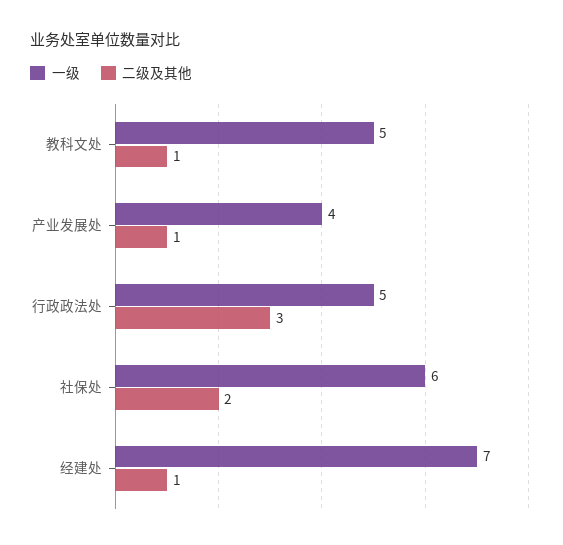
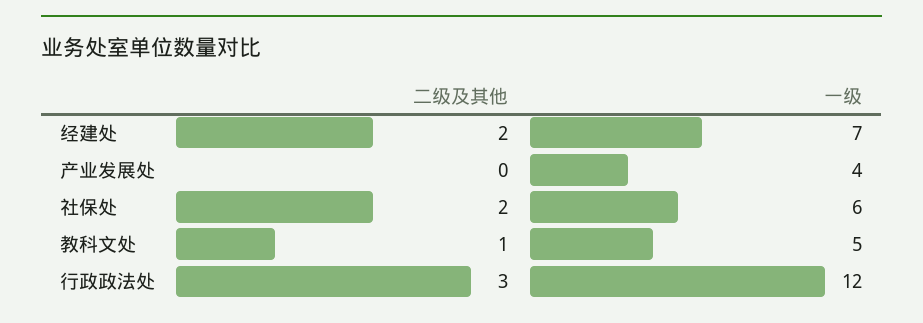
二级及其他, 产业发展处: 1 -> 0
一级, 行政政法处: 5 -> 12
二级及其他, 经建处: 1 -> 2

